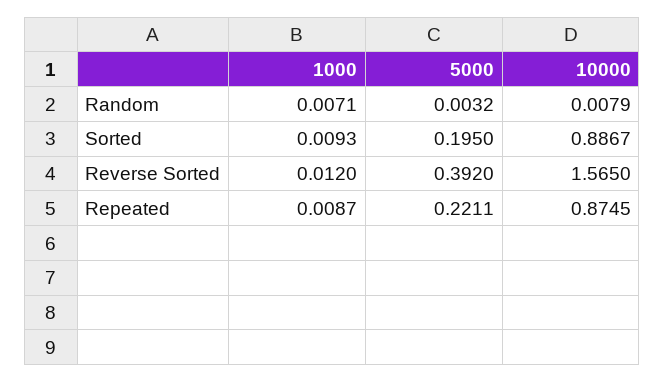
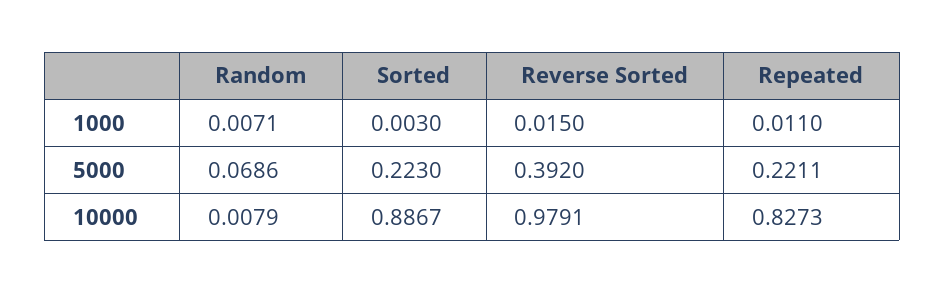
5000, Random: 0.0032 -> 0.0686
1000, Sorted: 0.0093 -> 0.003
5000, Sorted: 0.195 -> 0.223
1000, Reverse Sorted: 0.012 -> 0.015
10000, Reverse Sorted: 1.565 -> 0.9791
1000, Repeated: 0.0087 -> 0.011
10000, Repeated: 0.8745 -> 0.8273

